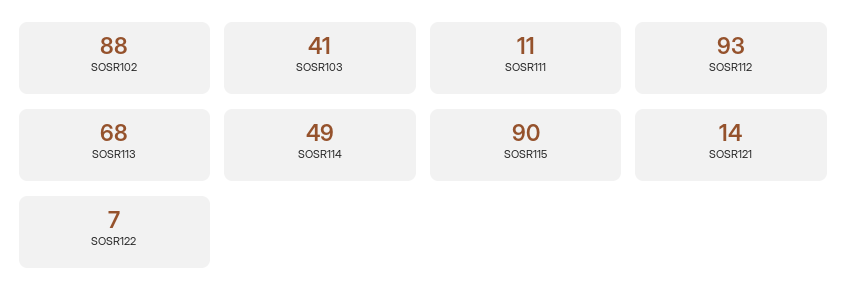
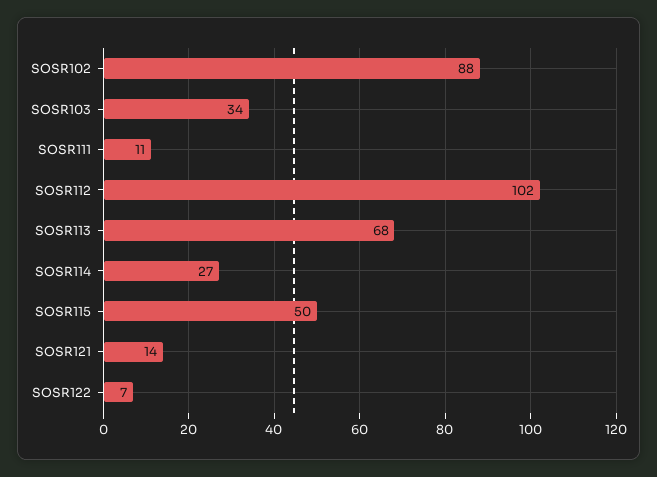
SOSR103: 41 -> 34
SOSR112: 93 -> 102
SOSR114: 49 -> 27
SOSR115: 90 -> 50

